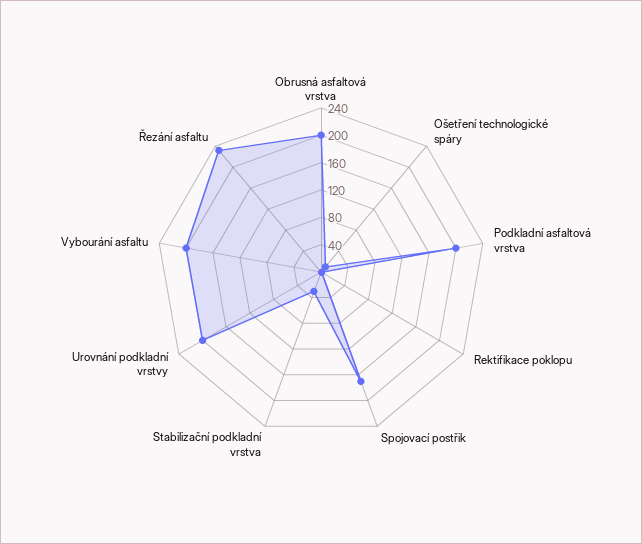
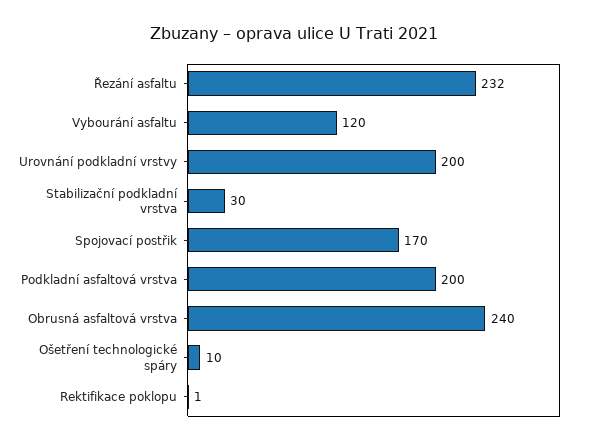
Obrusná asfaltová vrstva: 200 -> 240
Vybourání asfaltu: 200 -> 120

